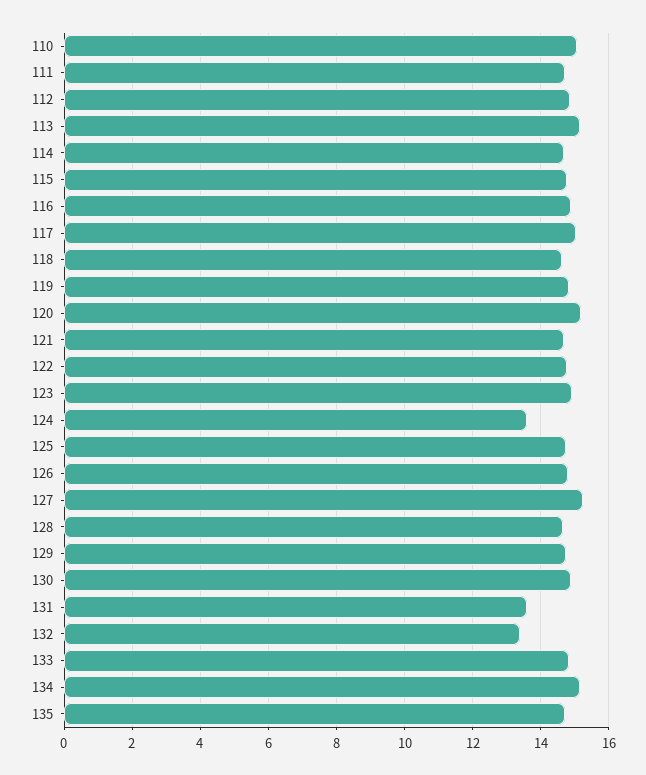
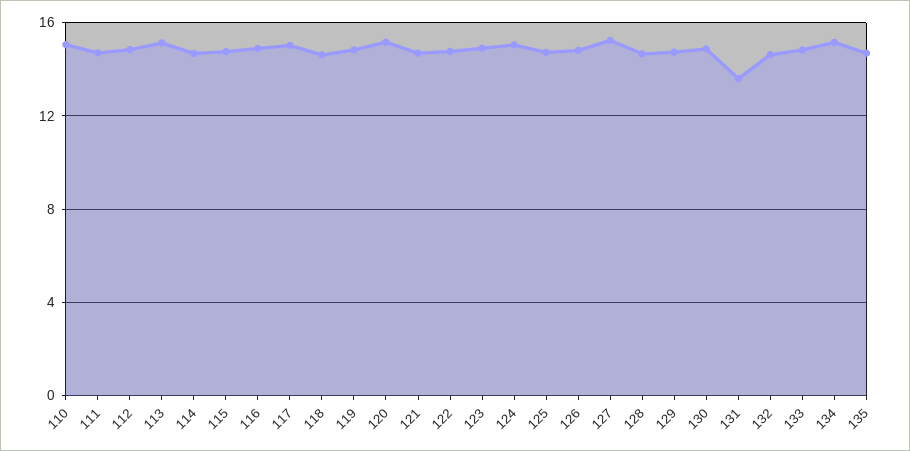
124: 13.6 -> 15
132: 13.4 -> 14.5

